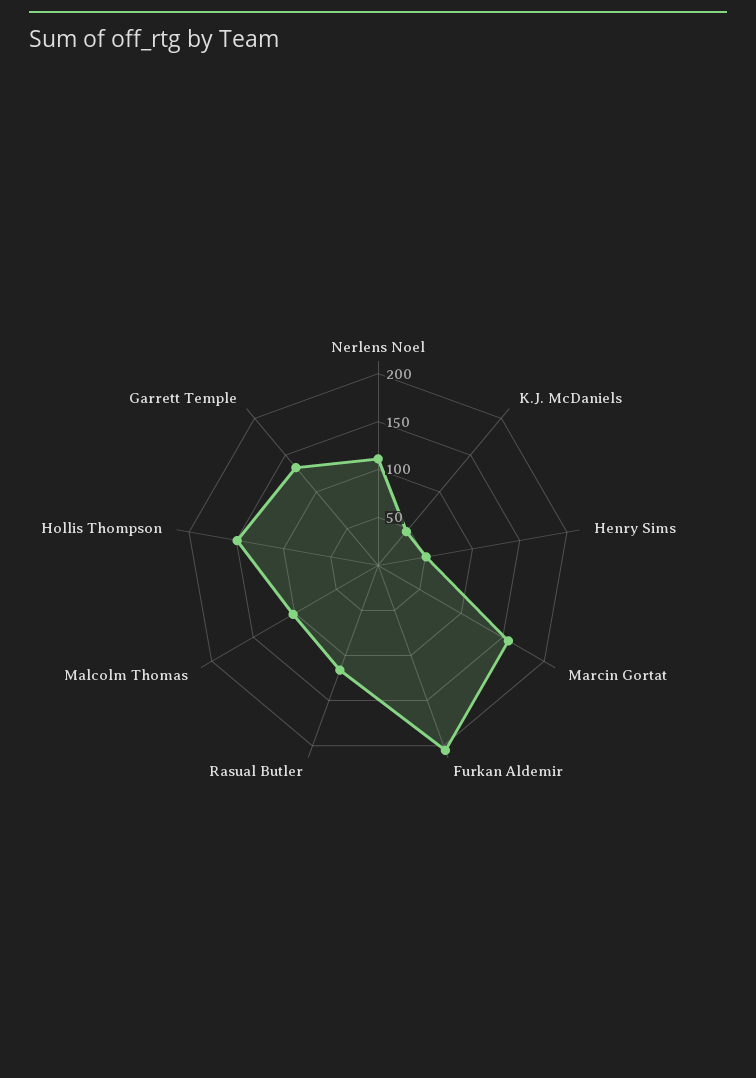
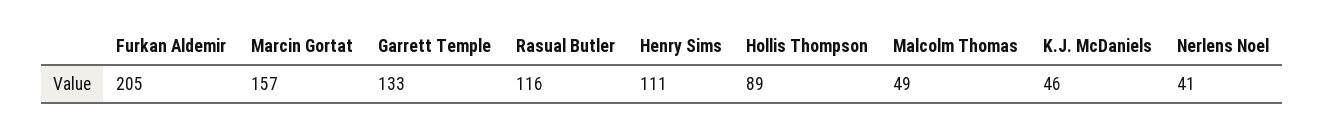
Nerlens Noel: 110 -> 41
Henry Sims: 50 -> 111
Malcolm Thomas: 100 -> 49
Hollis Thompson: 150 -> 89

